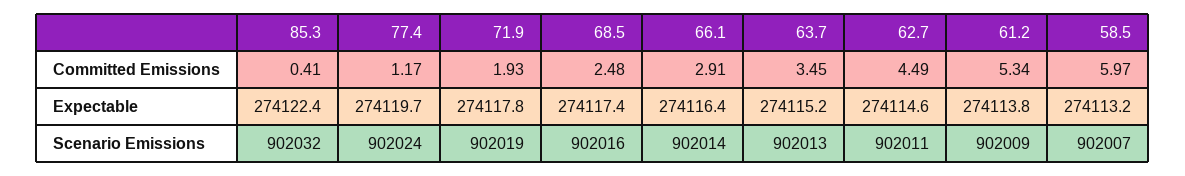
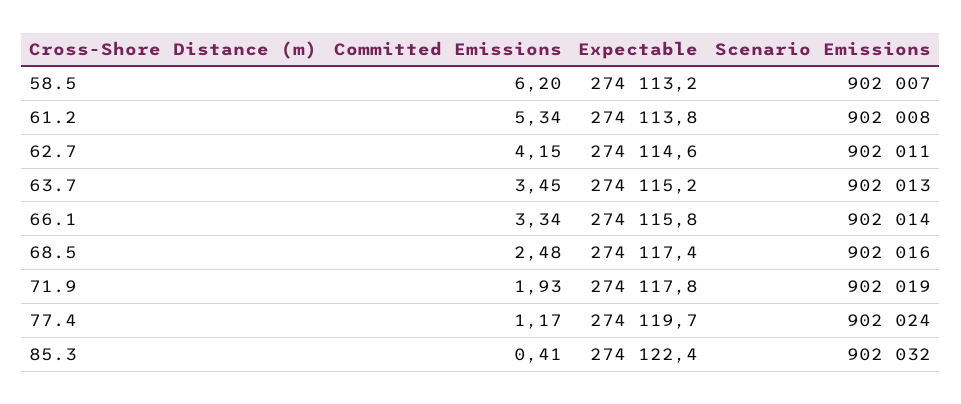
66.1, Committed Emissions: 2.91 -> 3.34
62.7, Committed Emissions: 4.49 -> 4.15
58.5, Committed Emissions: 5.97 -> 6.2
66.1, Expectable: 274116.4 -> 274115.8
61.2, Scenario Emissions: 902009 -> 902008

